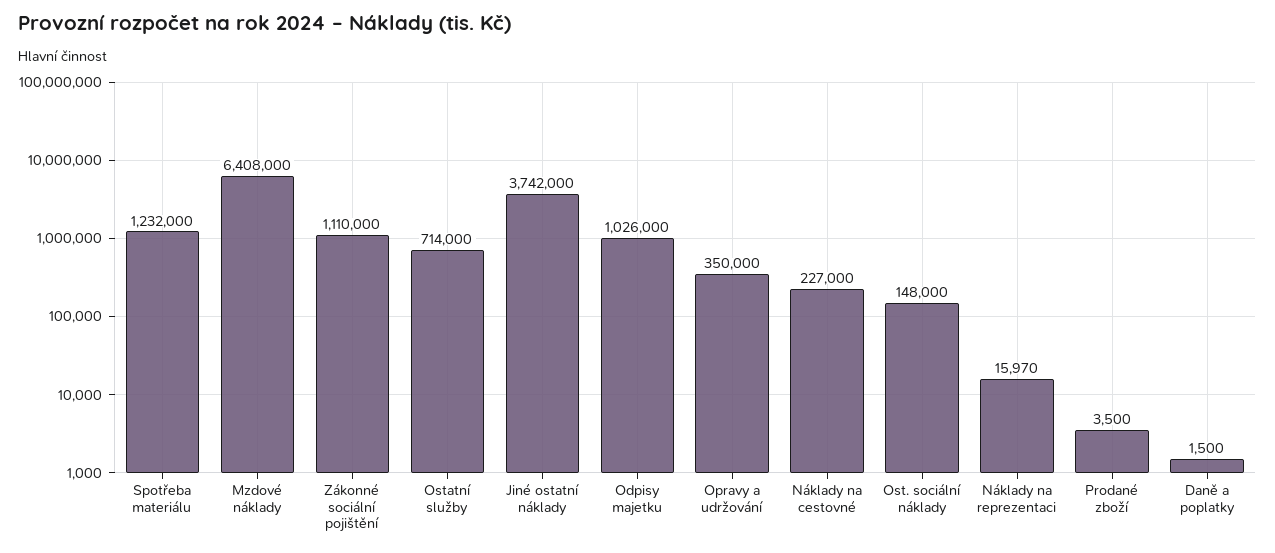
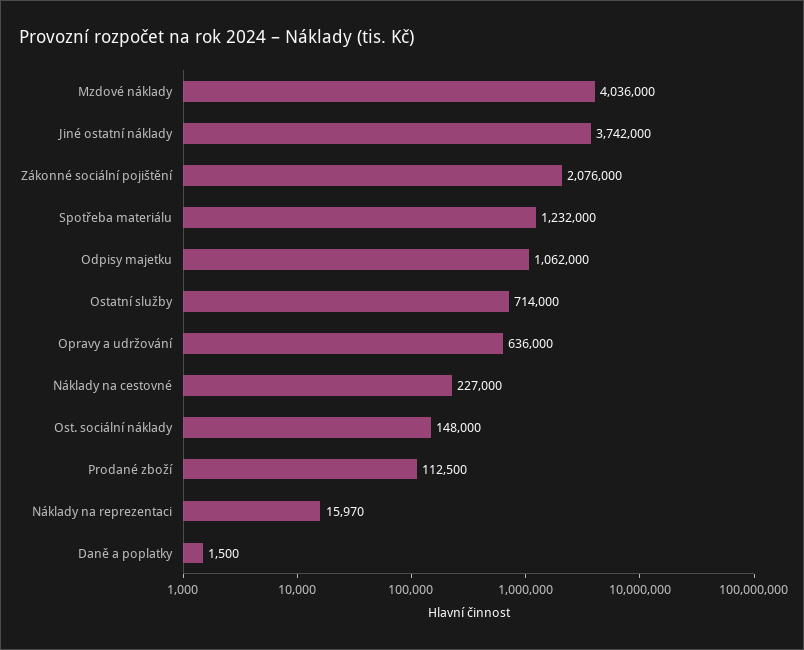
Mzdové náklady: 6408000 -> 4036000
Zákonné sociální pojištění: 1110000 -> 2076000
Odpisy majetku: 1026000 -> 1062000
Opravy a udržování: 350000 -> 636000
Prodané zboží: 3500 -> 112500

